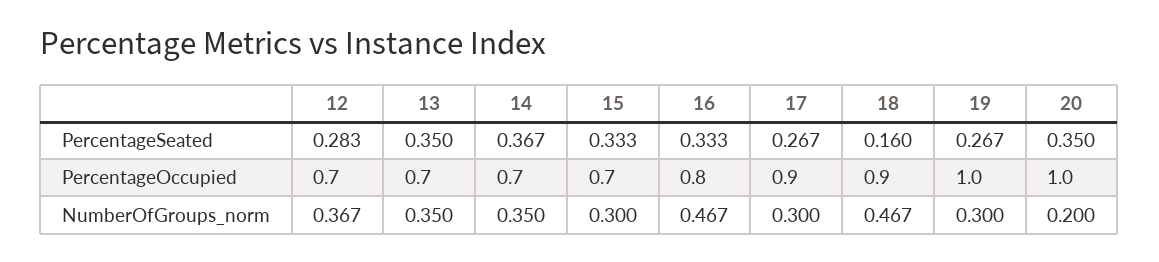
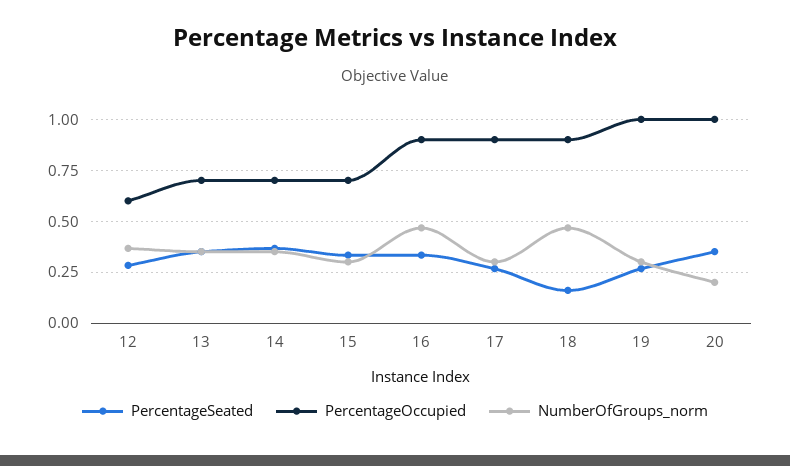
PercentageOccupied, 12: 0.7 -> 0.6
PercentageOccupied, 16: 0.8 -> 0.9

